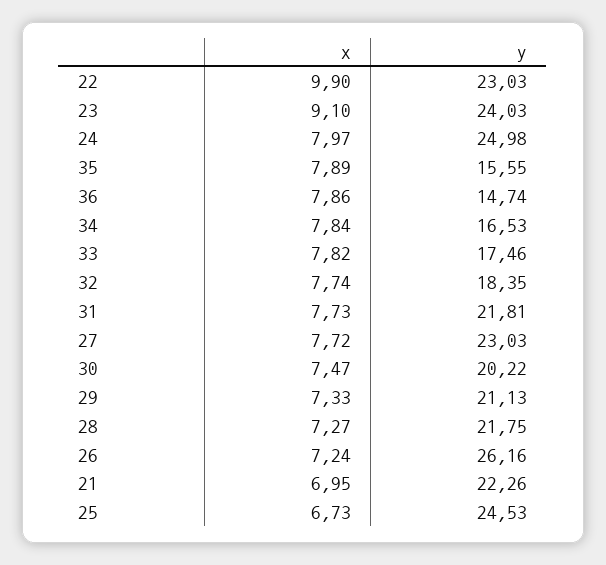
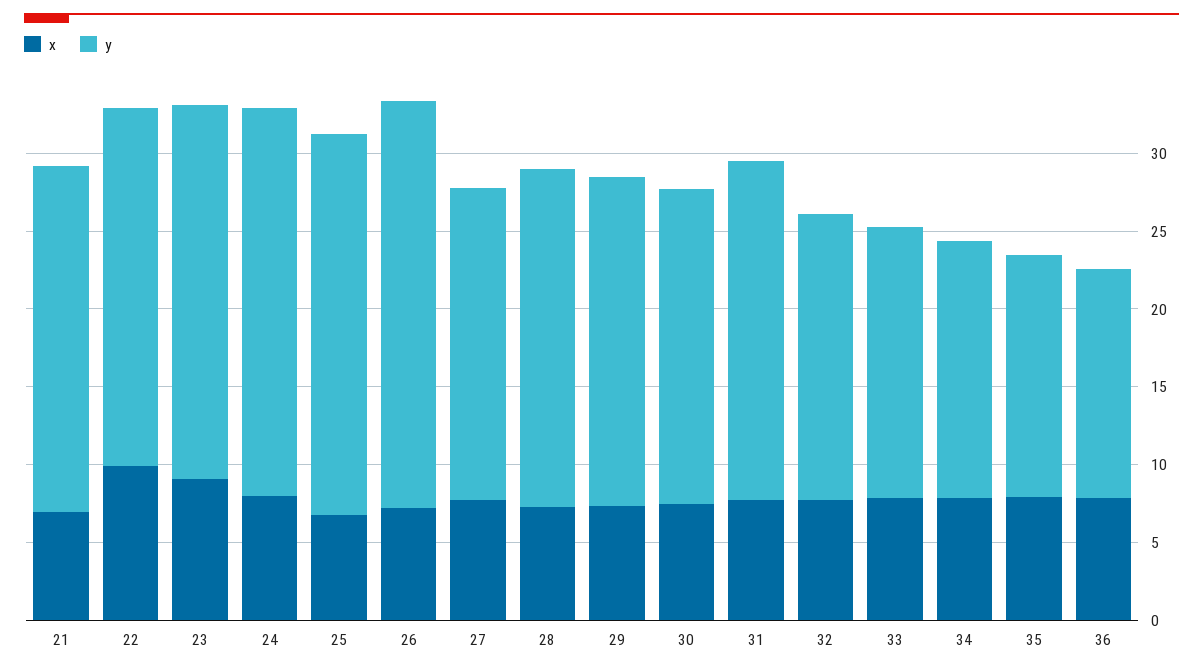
y, 27: 23.03 -> 20

